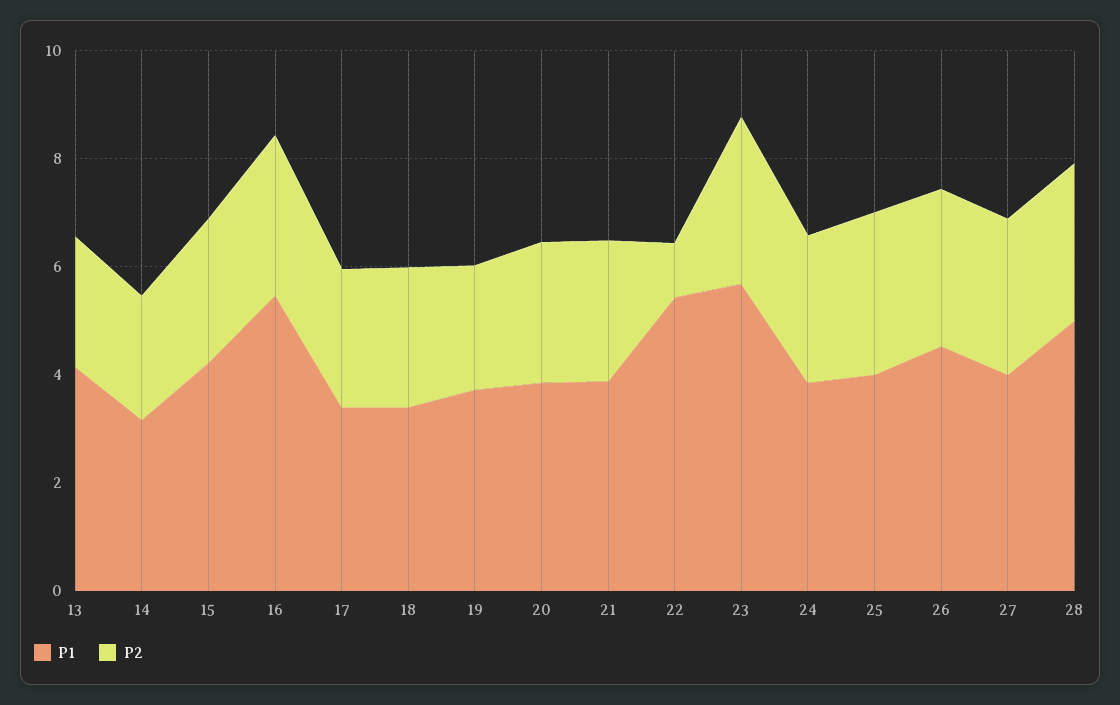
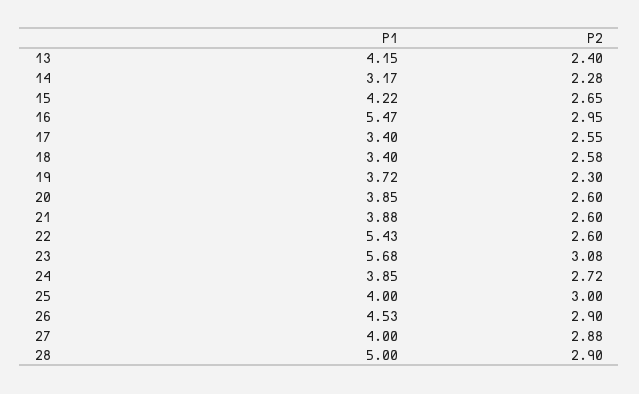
P2, 22: 1 -> 2.6

